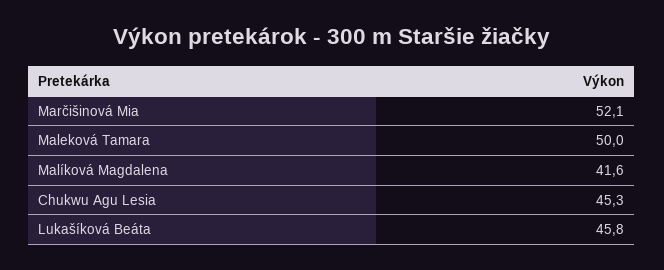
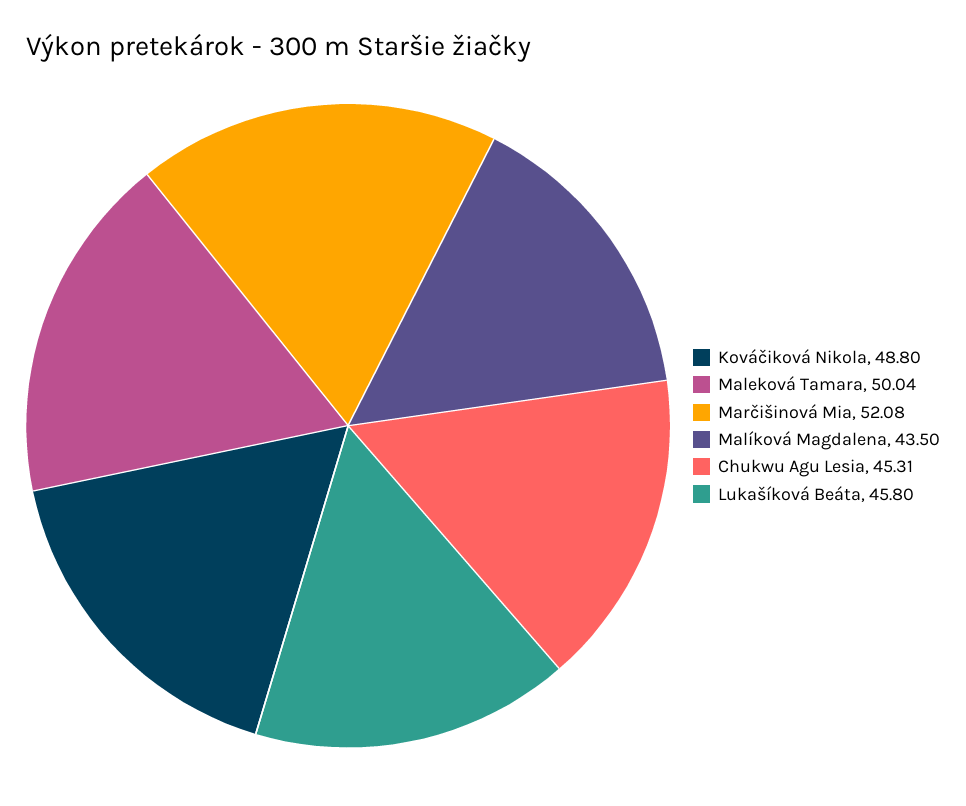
Malíková Magdalena: 41.6 -> 43.5
Kováčiková Nikola: none -> 48.8

